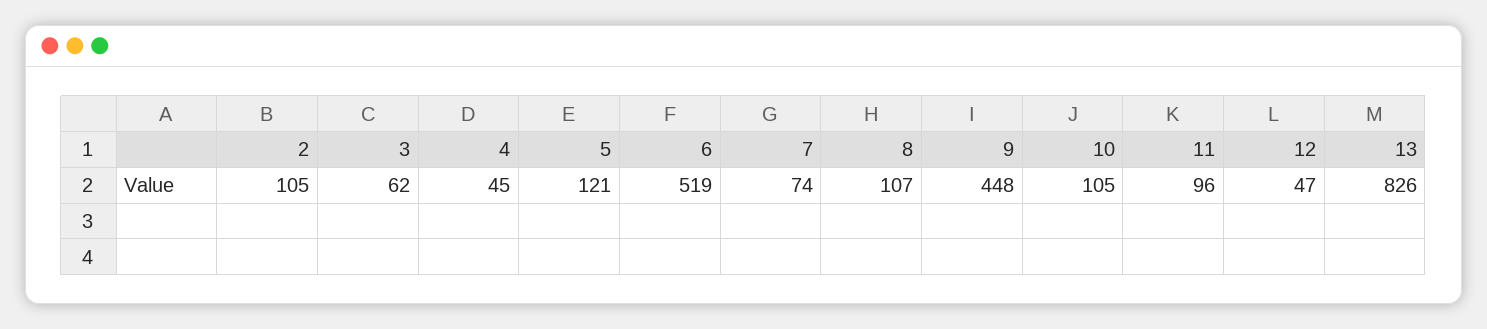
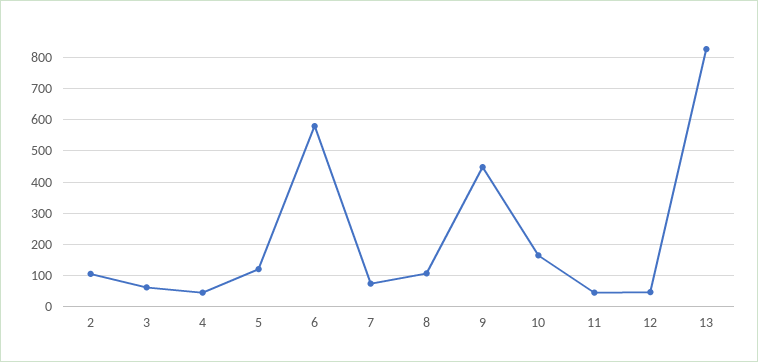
6: 519 -> 580
10: 105 -> 160
11: 96 -> 40

